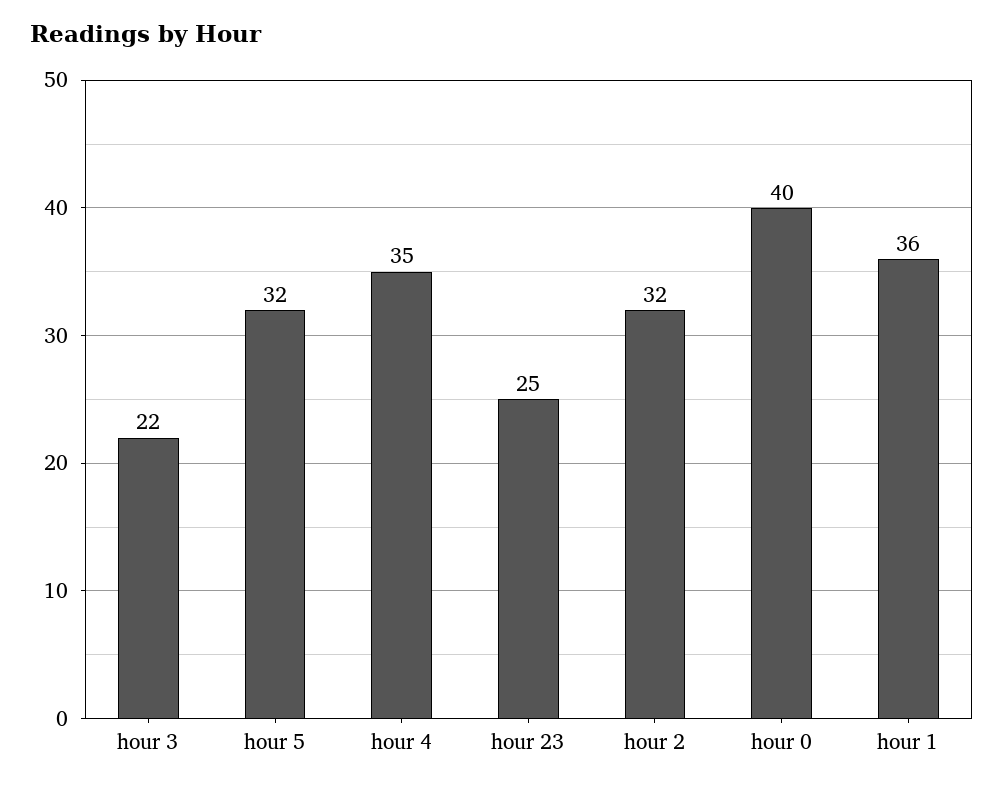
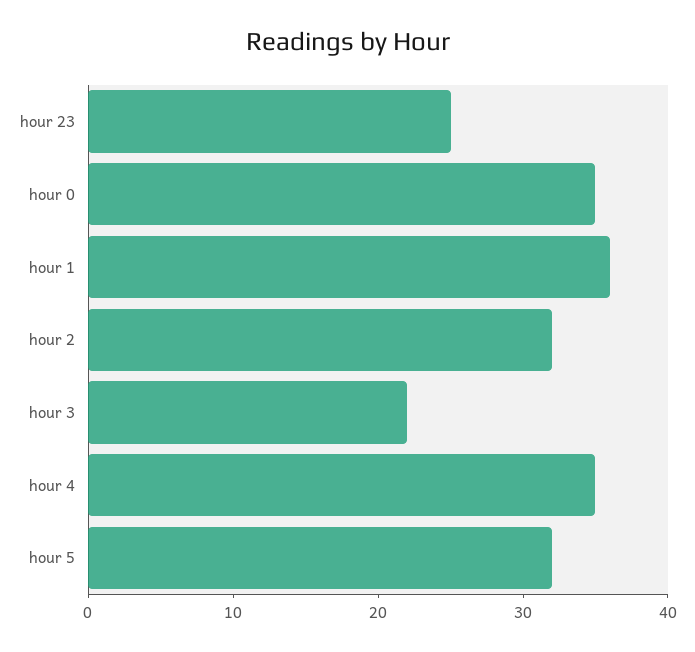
hour 0: 40 -> 35

